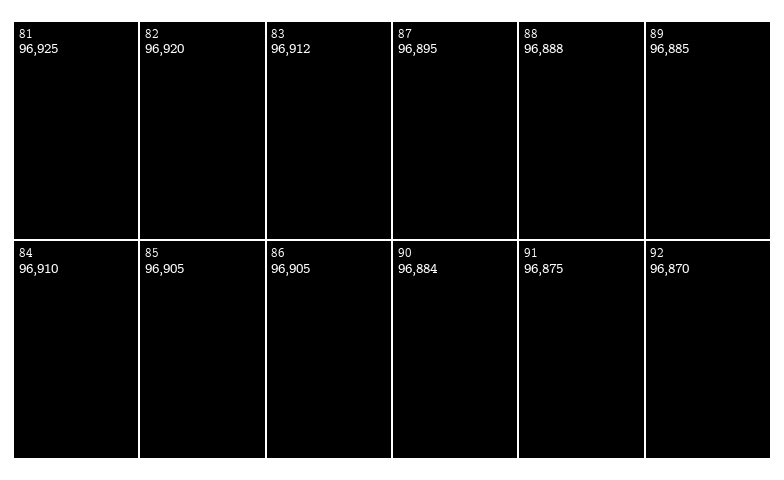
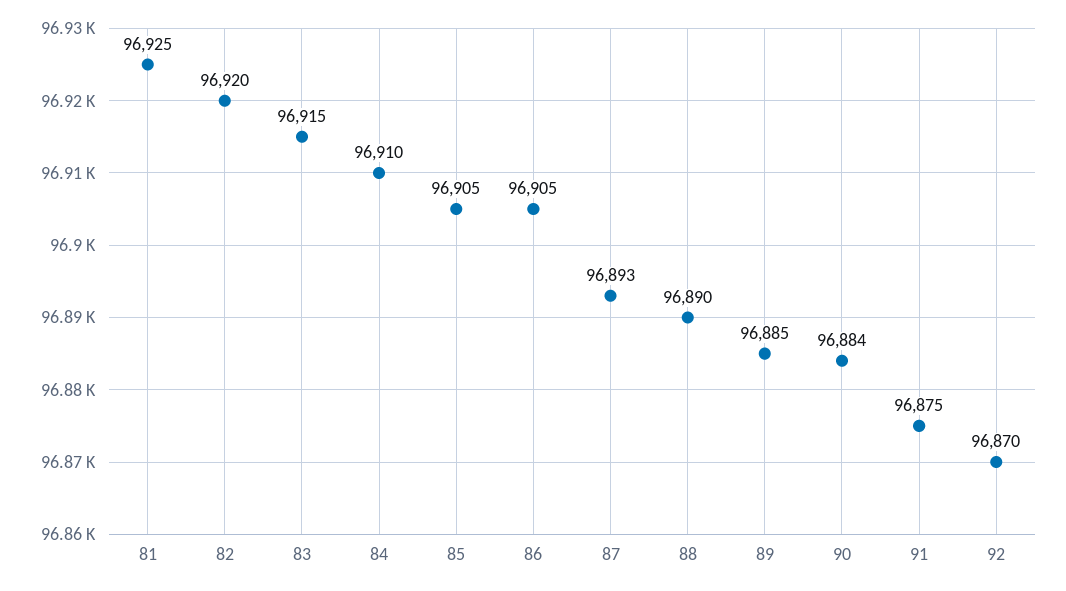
83: 96912 -> 96915
87: 96895 -> 96893
88: 96888 -> 96890

